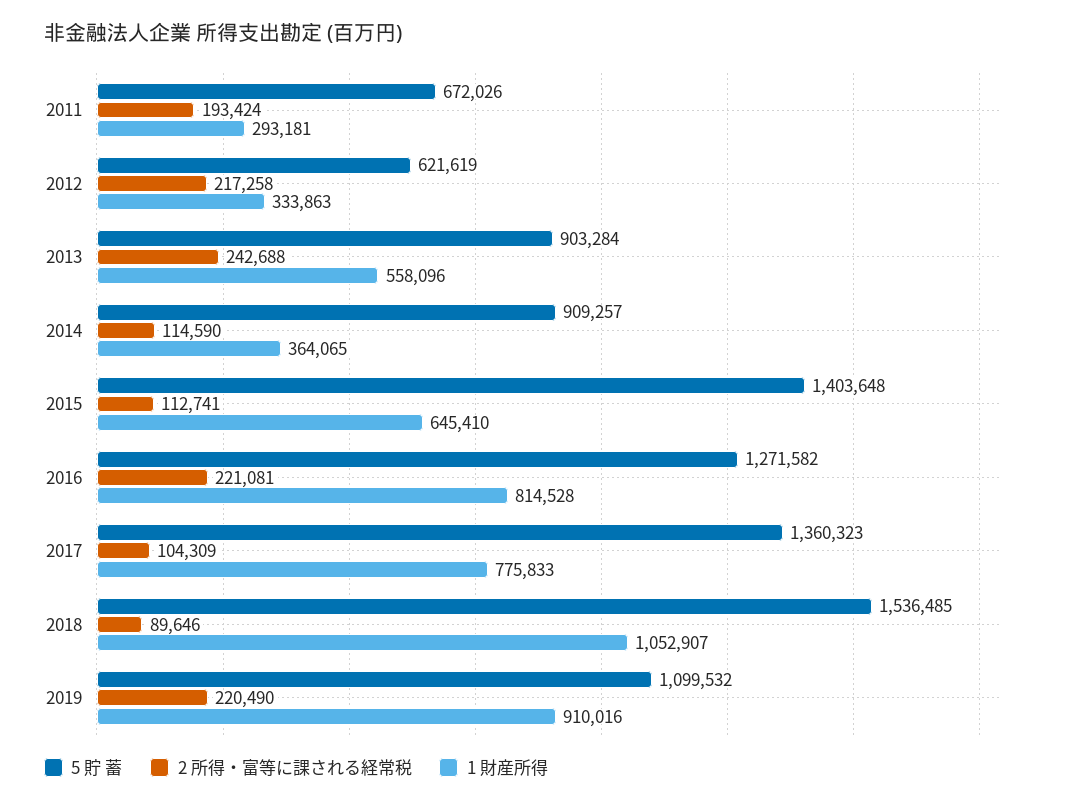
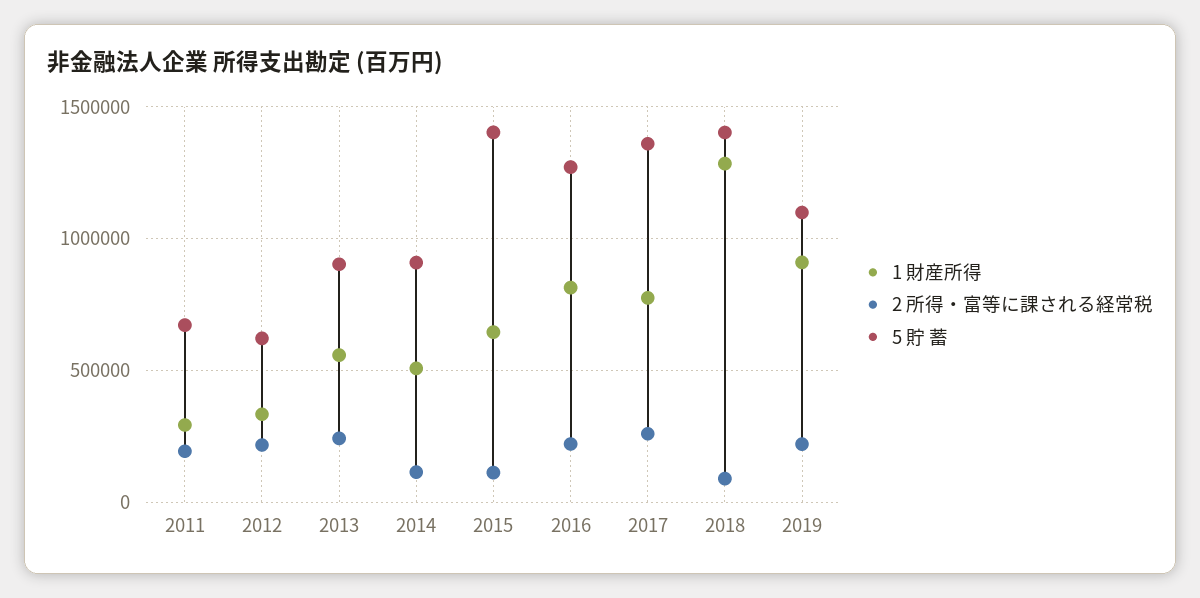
1 財産所得, 2014: 364065 -> 500000
2 所得・富等に課される経常税, 2017: 104309 -> 250000
5 貯 蓄, 2018: 1536485 -> 1400000
1 財産所得, 2018: 1052907 -> 1300000

